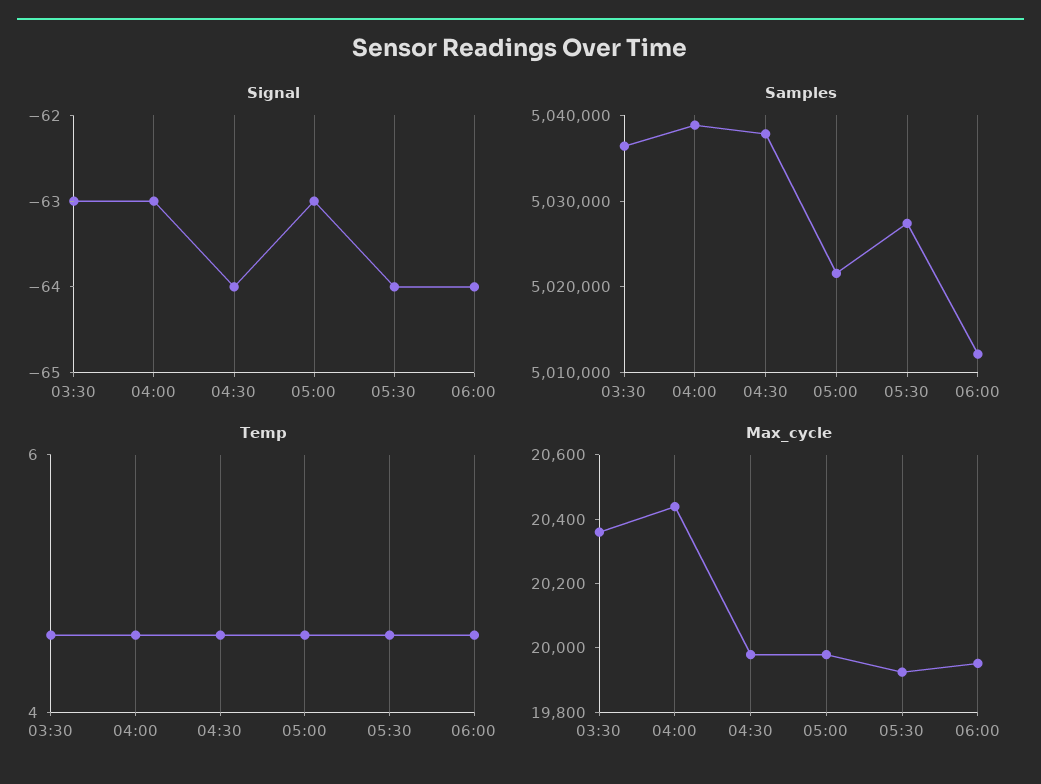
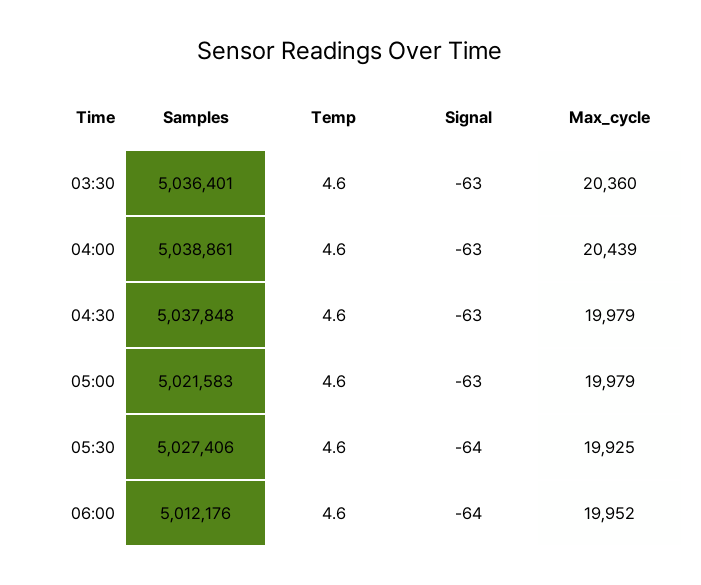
Signal, 04:30: -64 -> -63

